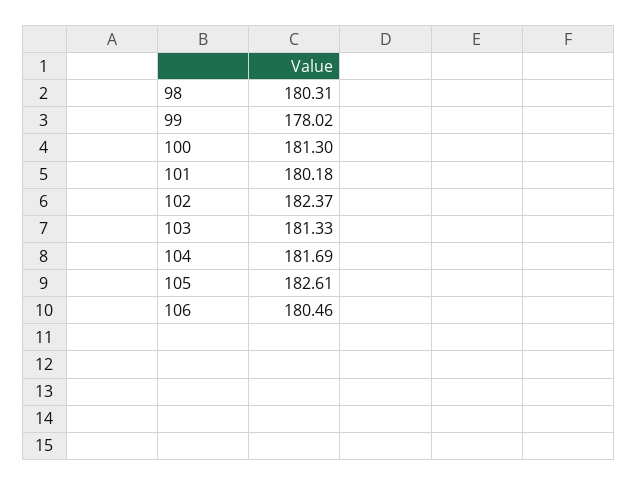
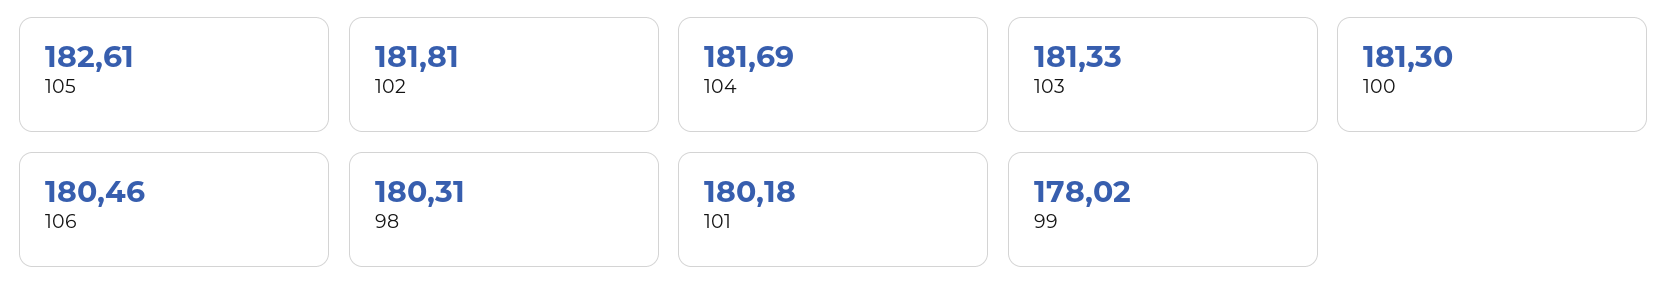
102: 182.37 -> 181.81

